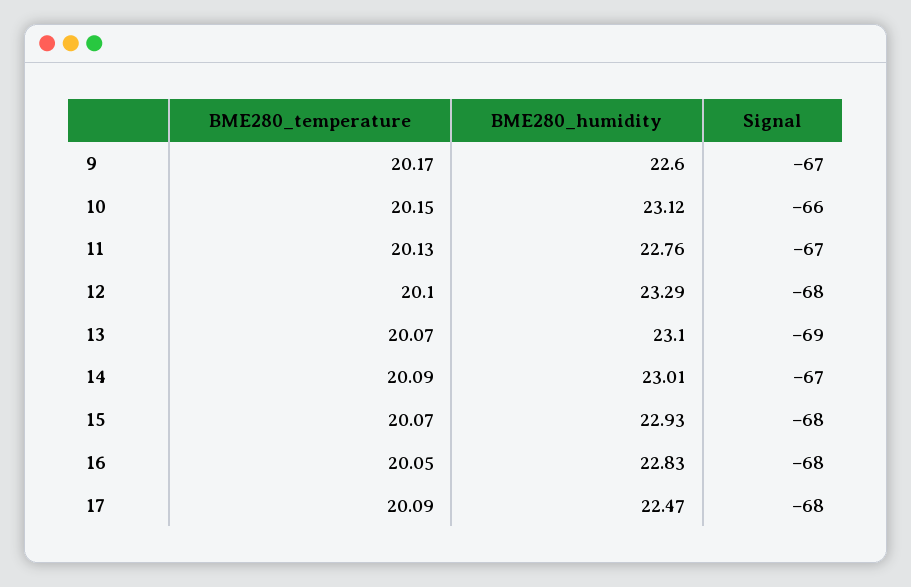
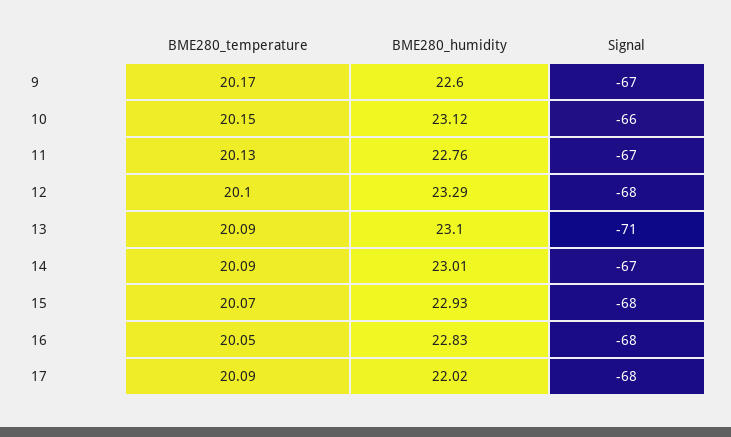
BME280_temperature, 13: 20.07 -> 20.09
Signal, 13: -69 -> -71
BME280_humidity, 17: 22.47 -> 22.02

